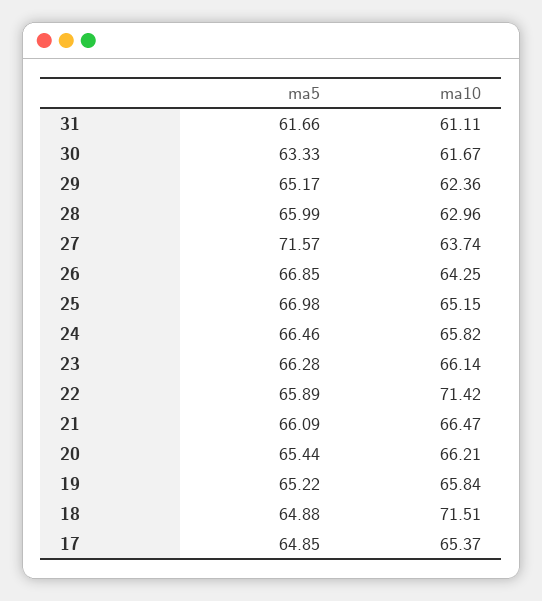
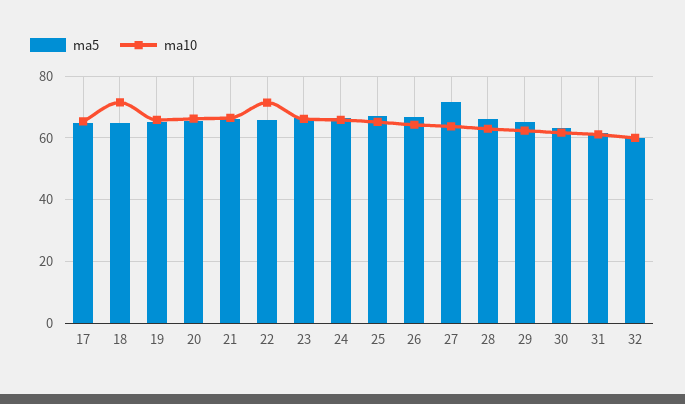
ma5, 32: none -> 60
ma10, 32: none -> 60

